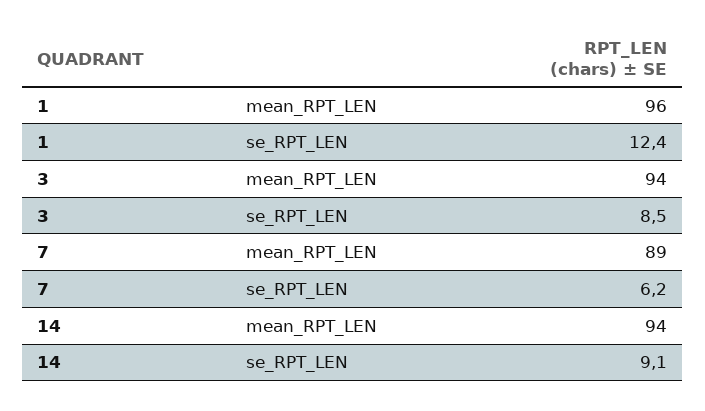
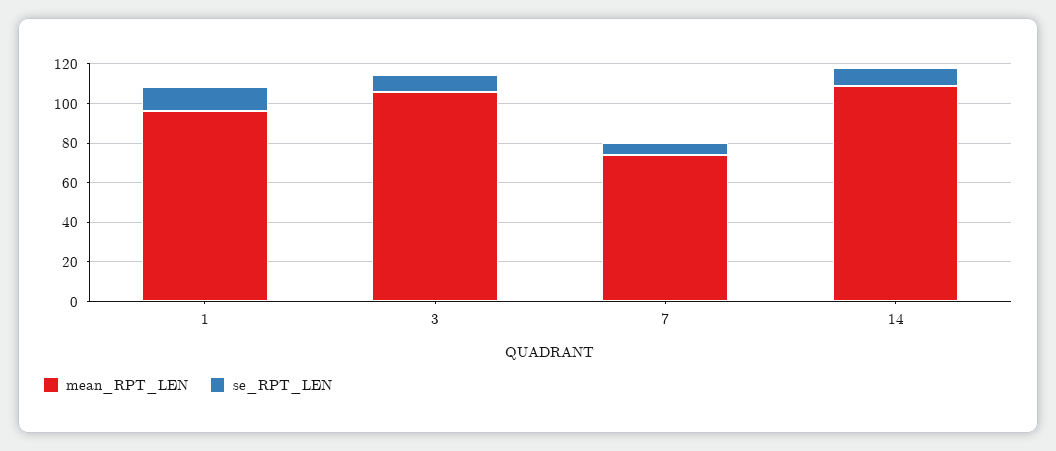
mean_RPT_LEN, 3: 94 -> 105
mean_RPT_LEN, 7: 89 -> 75
mean_RPT_LEN, 14: 94 -> 110

